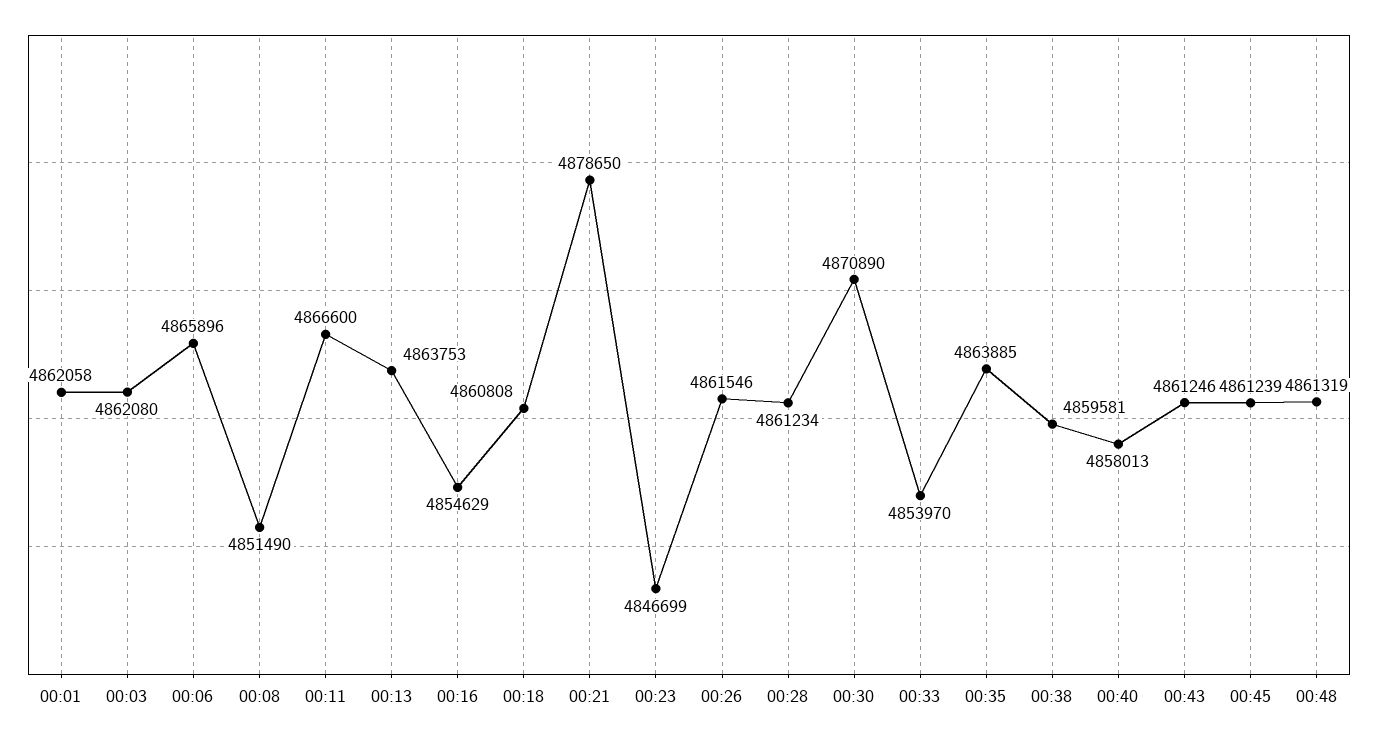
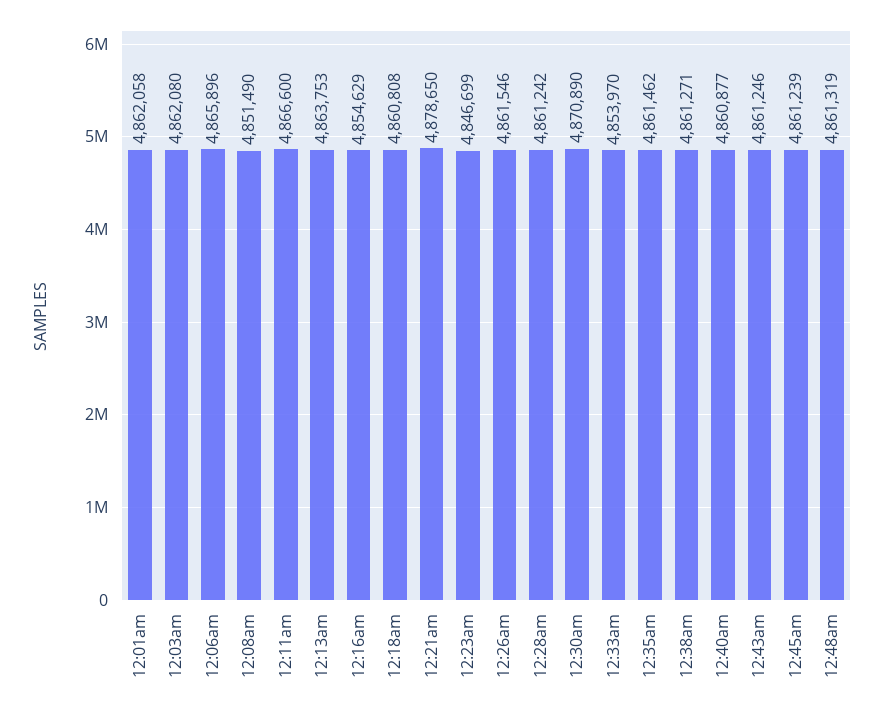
00:28: 4861234 -> 4861242
00:35: 4863885 -> 4861462
00:38: 4859581 -> 4861271
00:40: 4858013 -> 4860877

